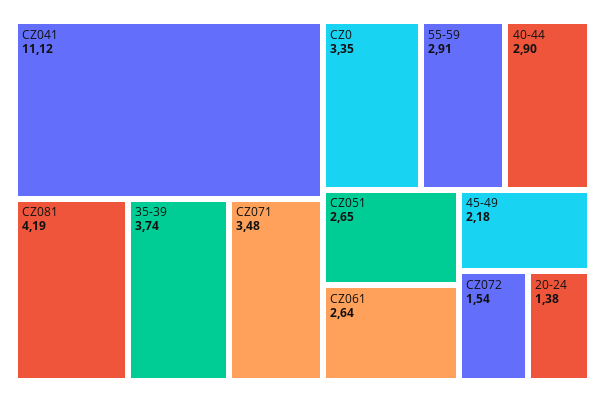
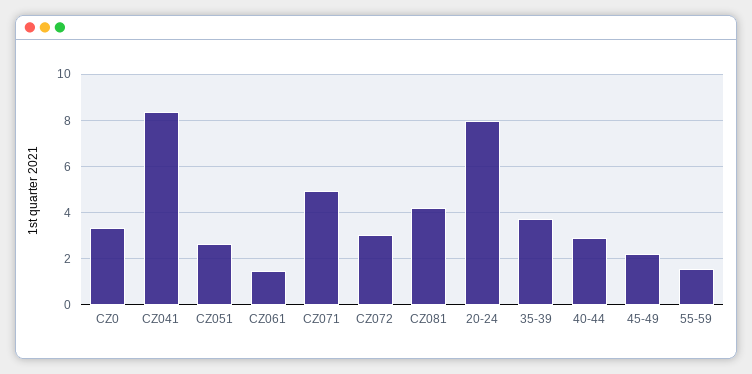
CZ041: 11.12 -> 8.5
CZ071: 3.48 -> 5
55-59: 2.91 -> 1.5
CZ061: 2.64 -> 1.5
CZ072: 1.54 -> 3
20-24: 1.38 -> 8

